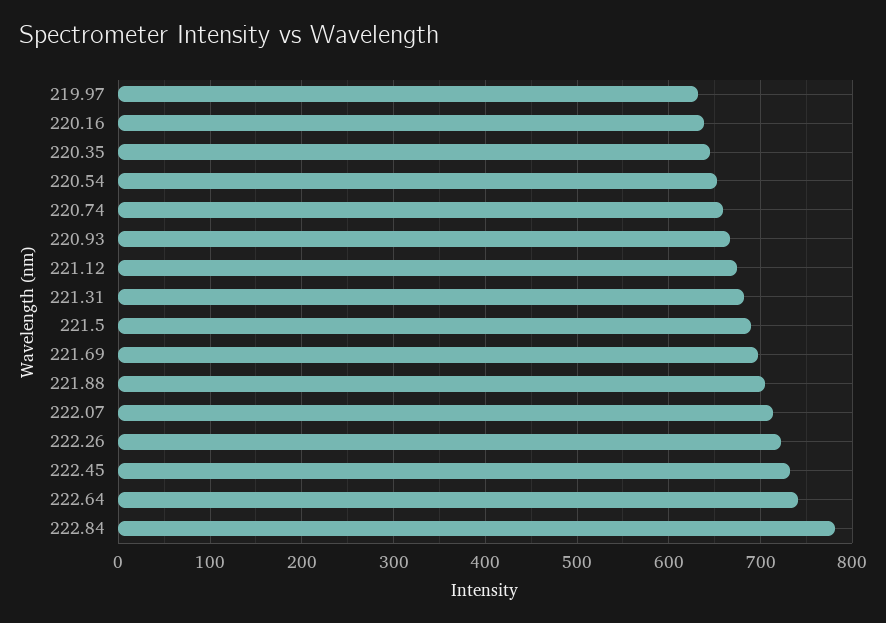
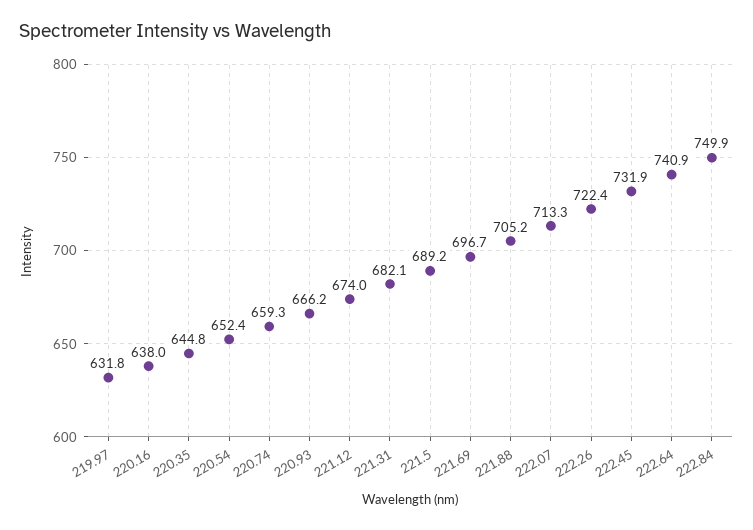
222.84: 780 -> 749.9

